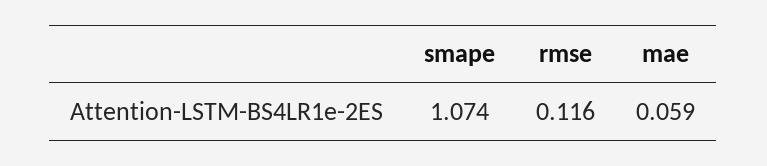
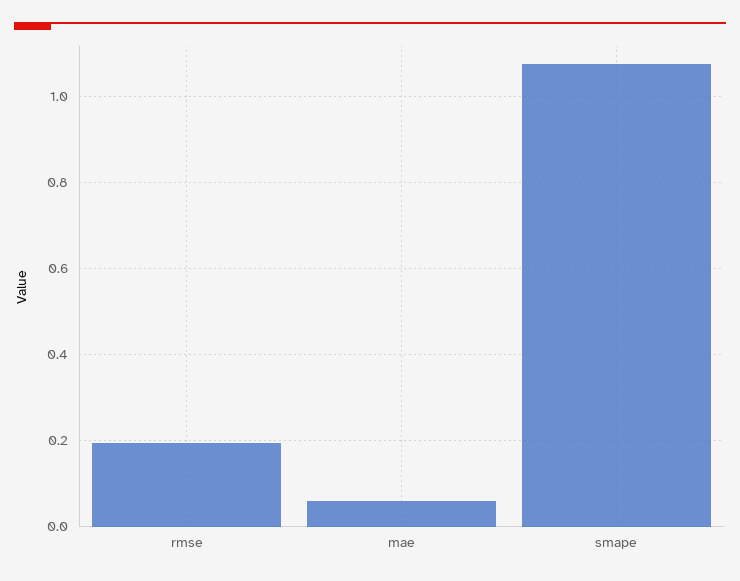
rmse: 0.116 -> 0.2

